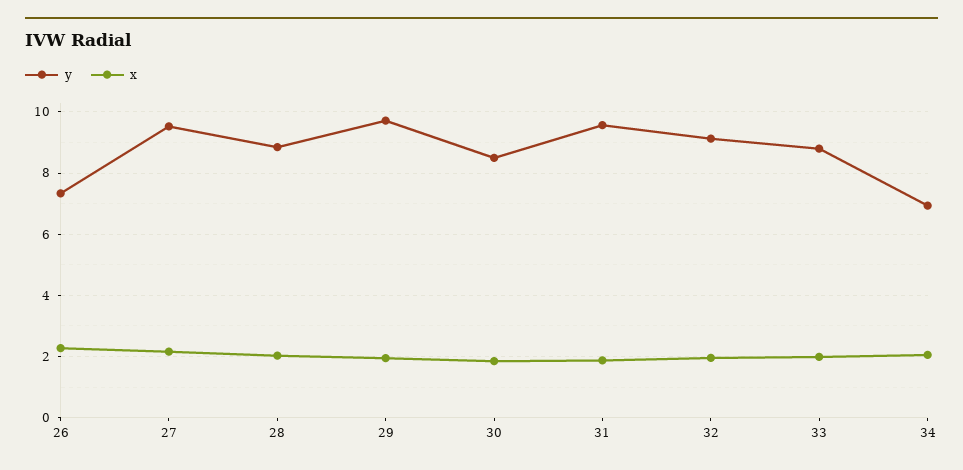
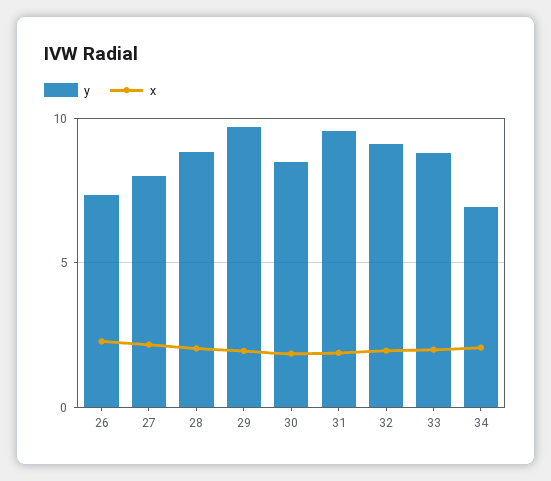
y, 27: 9.6 -> 8

